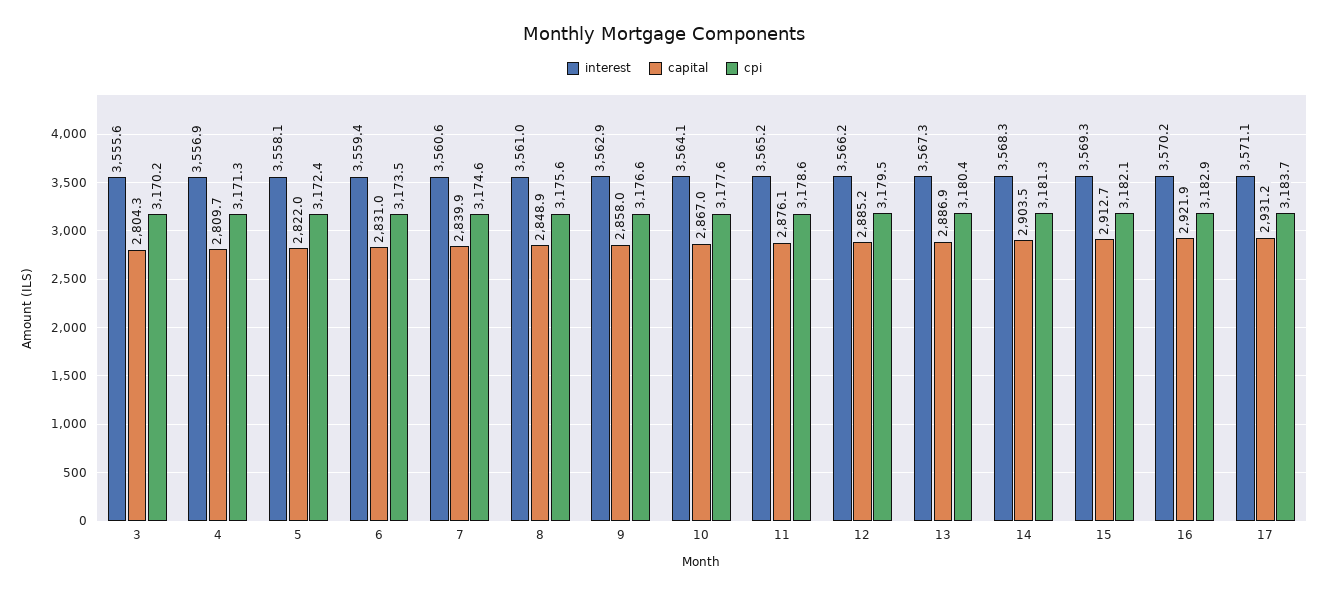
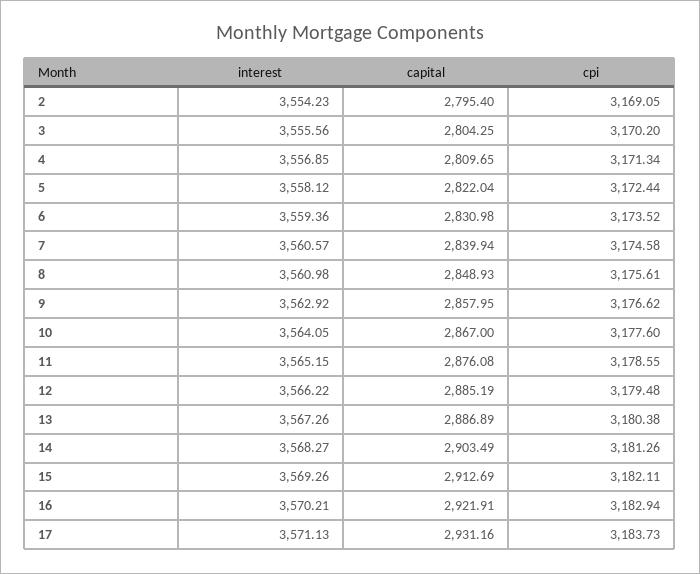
interest, 2: none -> 3554.23
capital, 2: none -> 2795.4
cpi, 2: none -> 3169.05

